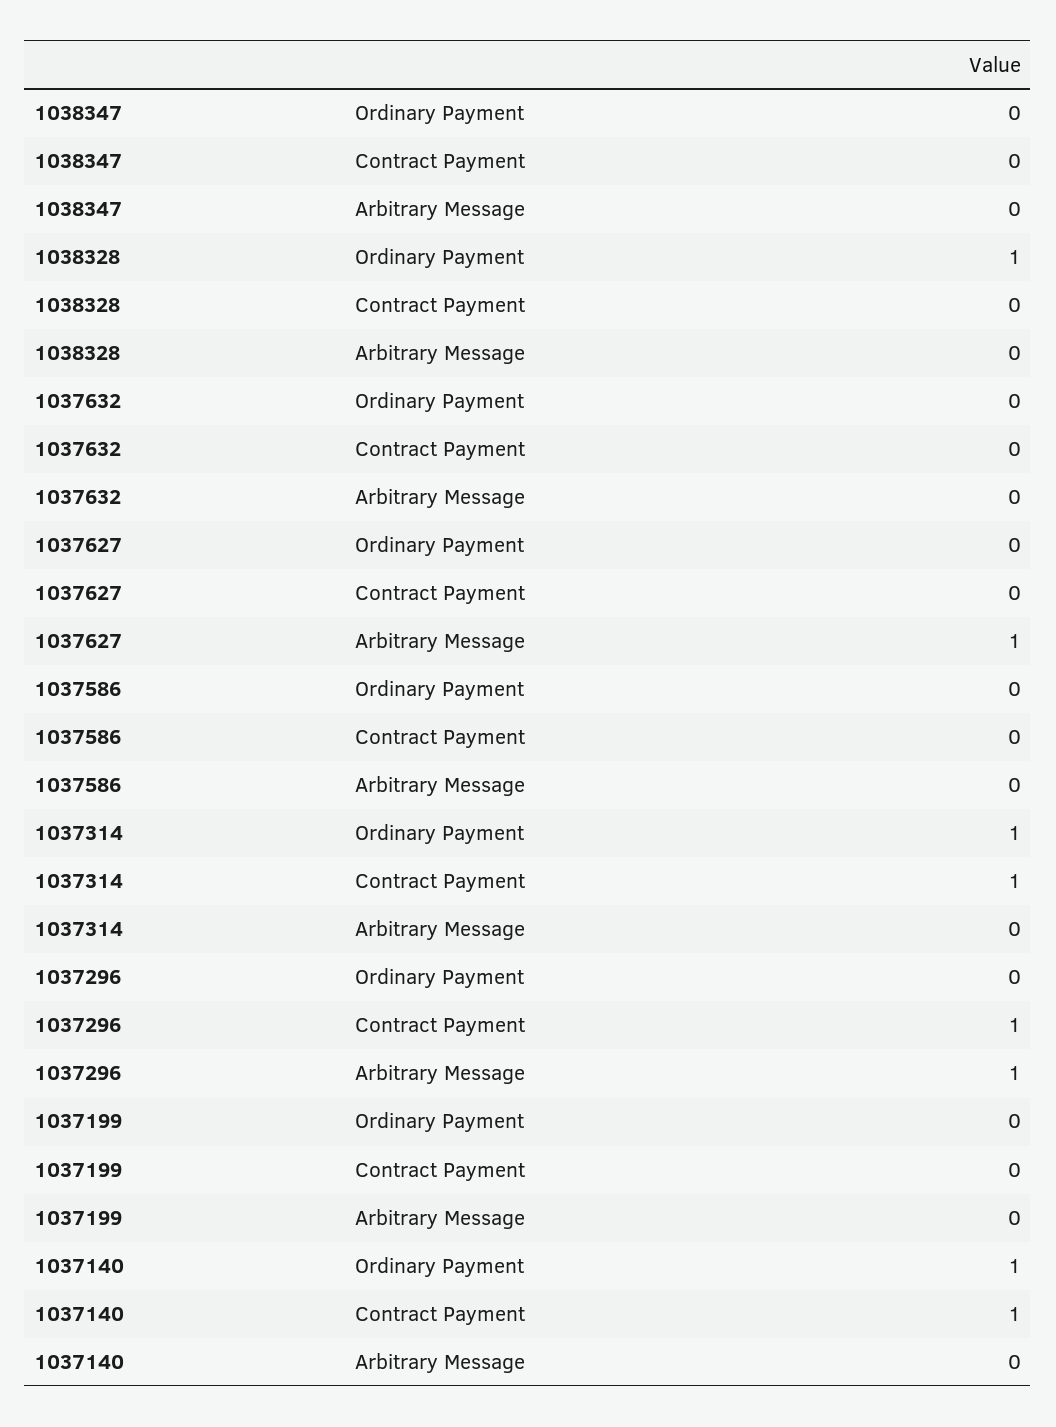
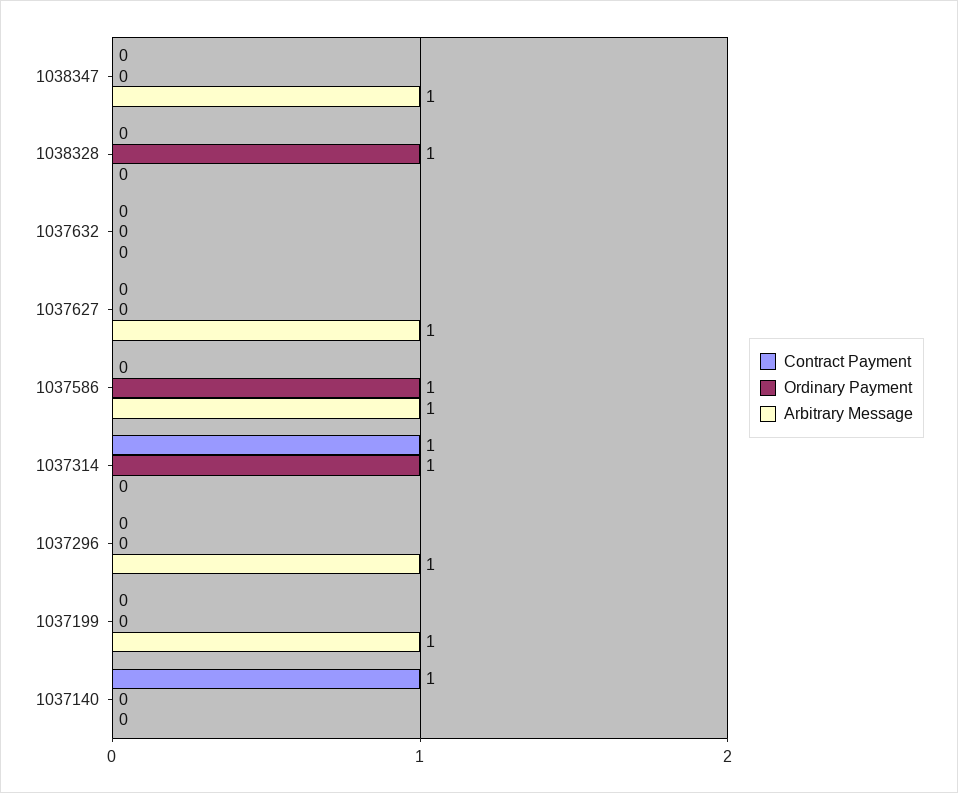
Arbitrary Message, 1038347: 0 -> 1
Ordinary Payment, 1037586: 0 -> 1
Arbitrary Message, 1037586: 0 -> 1
Contract Payment, 1037296: 1 -> 0
Arbitrary Message, 1037199: 0 -> 1
Ordinary Payment, 1037140: 1 -> 0

